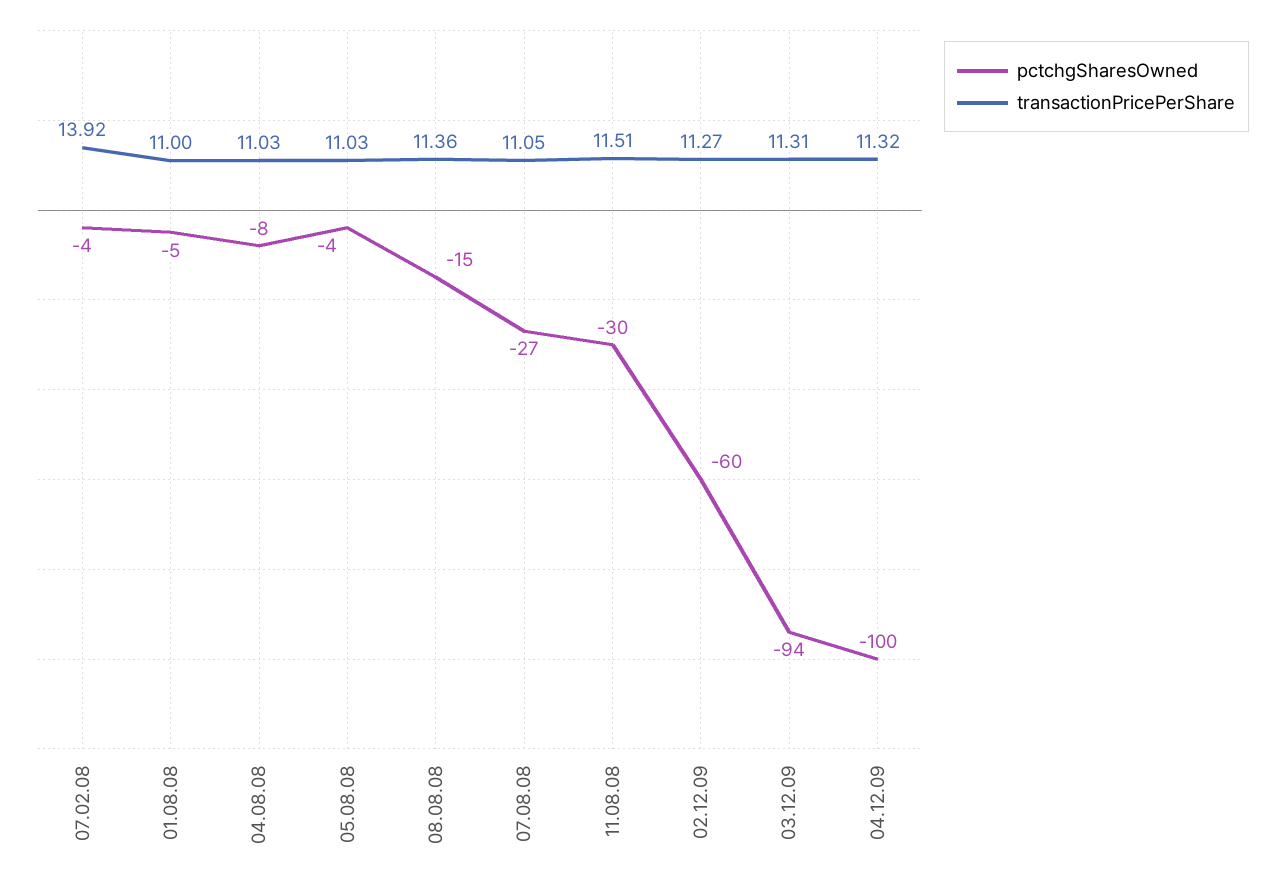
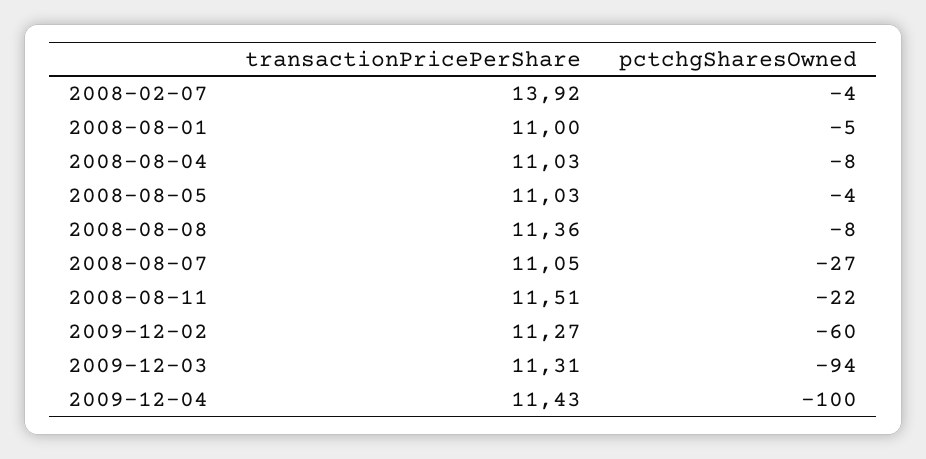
pctchgSharesOwned, 08.08.08: -15 -> -8
pctchgSharesOwned, 11.08.08: -30 -> -22
transactionPricePerShare, 04.12.09: 11.32 -> 11.43

